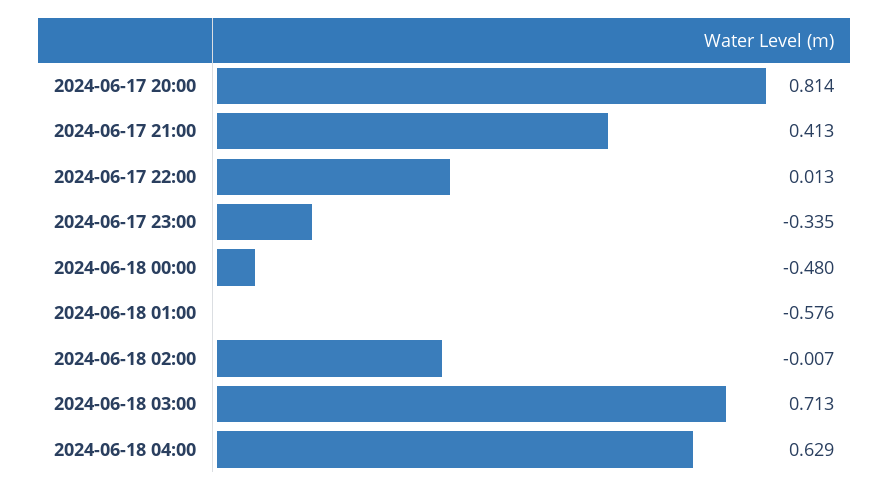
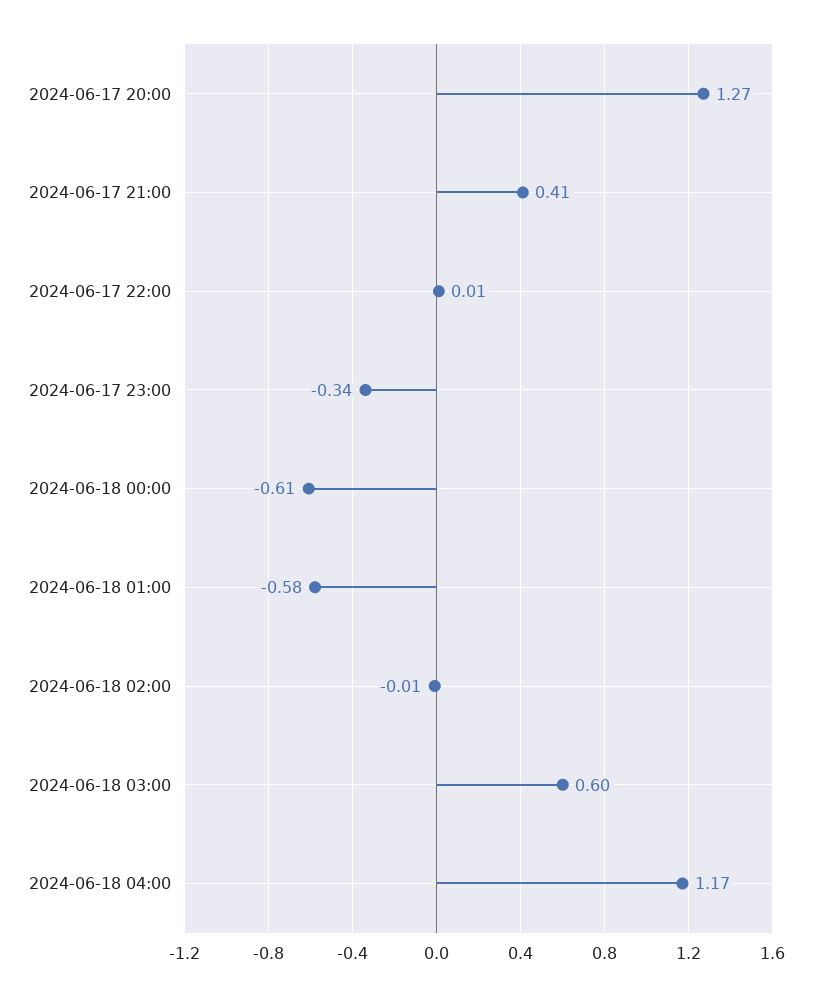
2024-06-17 20:00: 0.814 -> 1.27
2024-06-18 00:00: -0.48 -> -0.61
2024-06-18 03:00: 0.713 -> 0.6
2024-06-18 04:00: 0.629 -> 1.17

